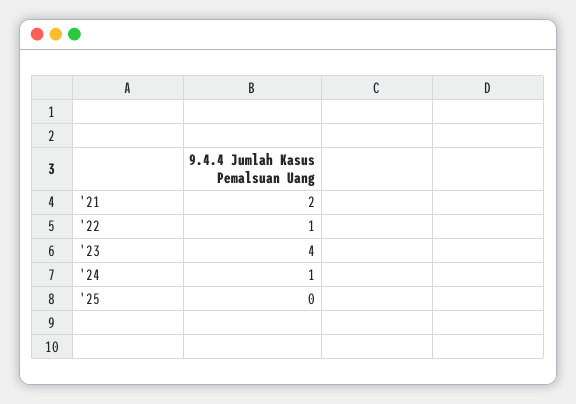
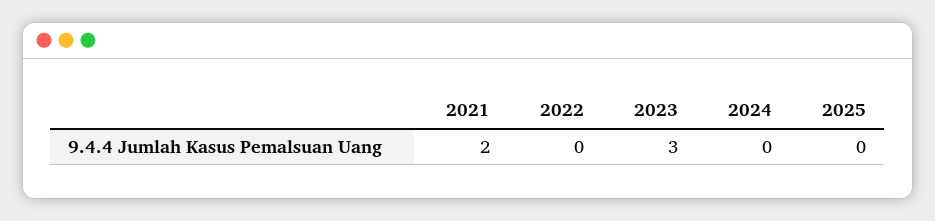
'22: 1 -> 0
'23: 4 -> 3
'24: 1 -> 0

